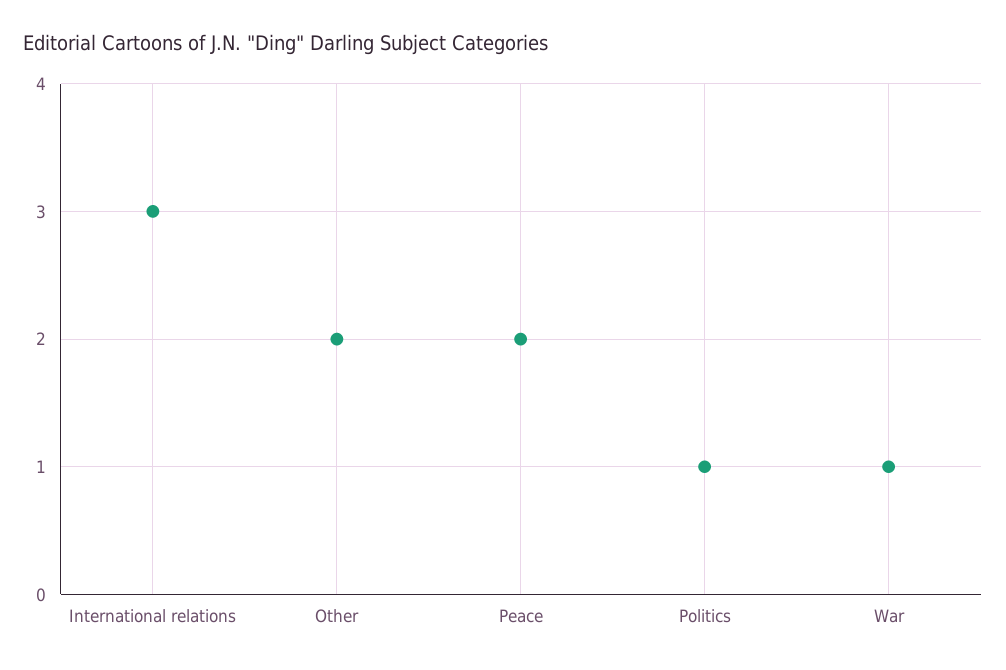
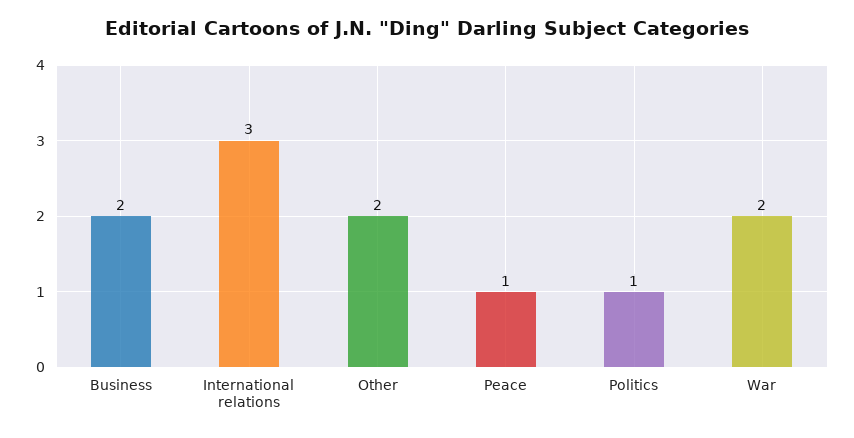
Peace: 2 -> 1
War: 1 -> 2
Business: none -> 2

